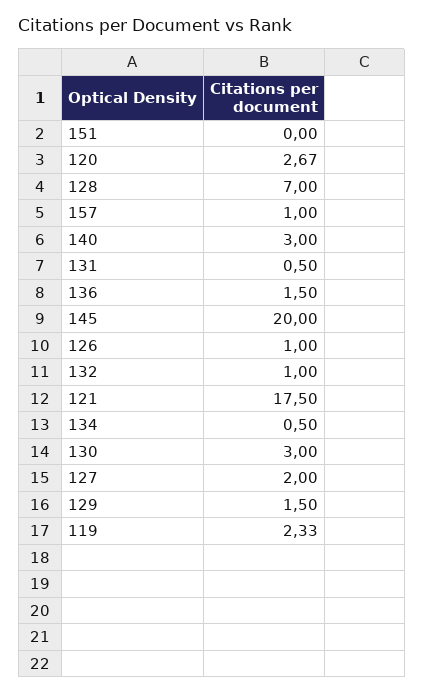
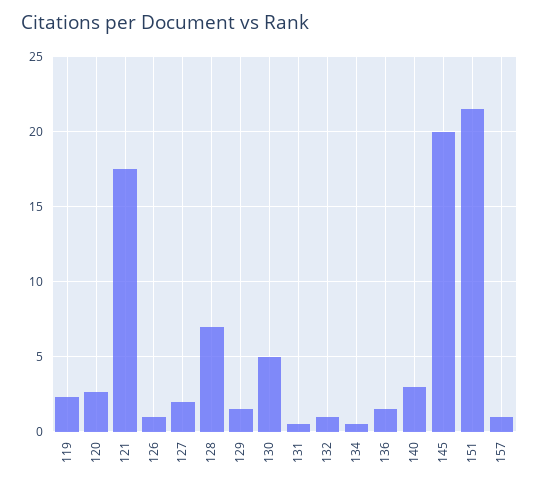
151: 0 -> 21.5
130: 3 -> 5

